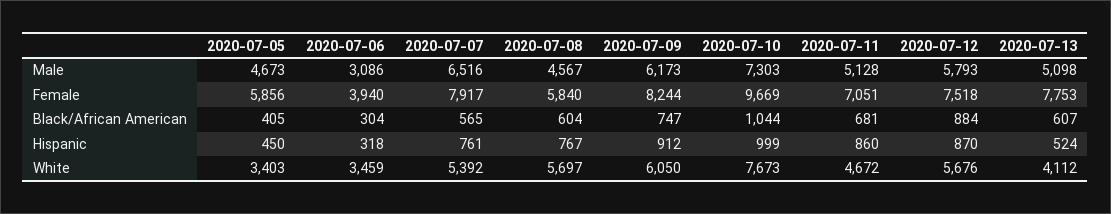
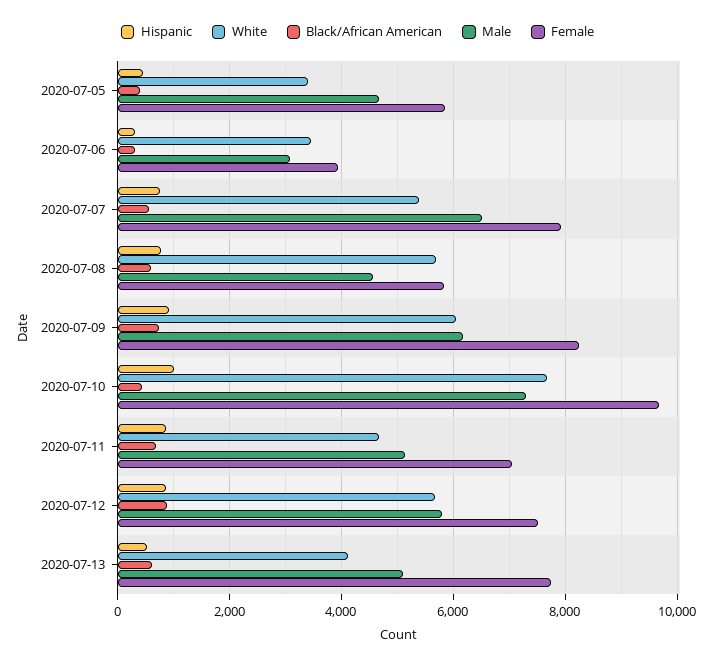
Black/African American, 2020-07-10: 1044 -> 400

